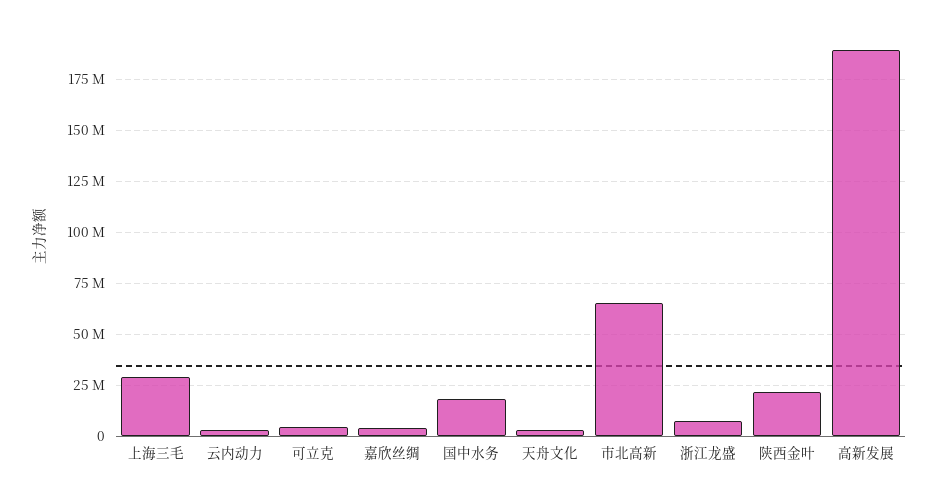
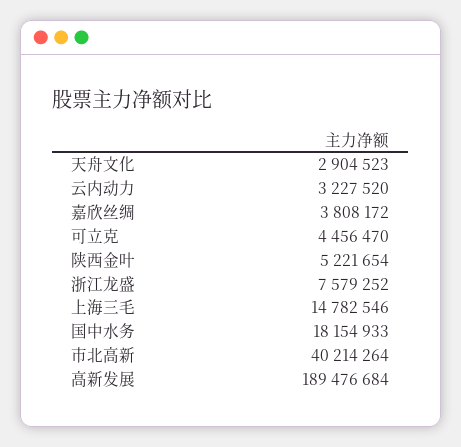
上海三毛: 30000000 -> 14782546
市北高新: 65000000 -> 40214264
陕西金叶: 20000000 -> 5221654

